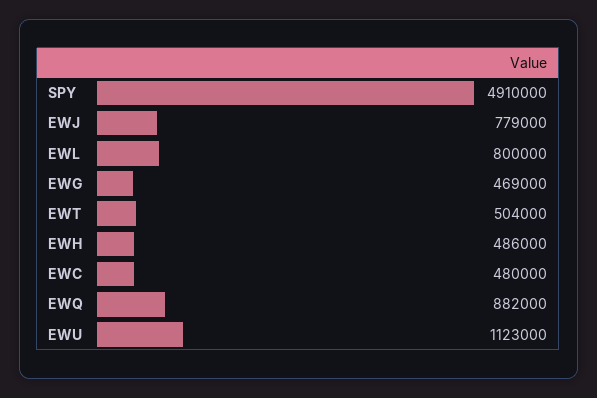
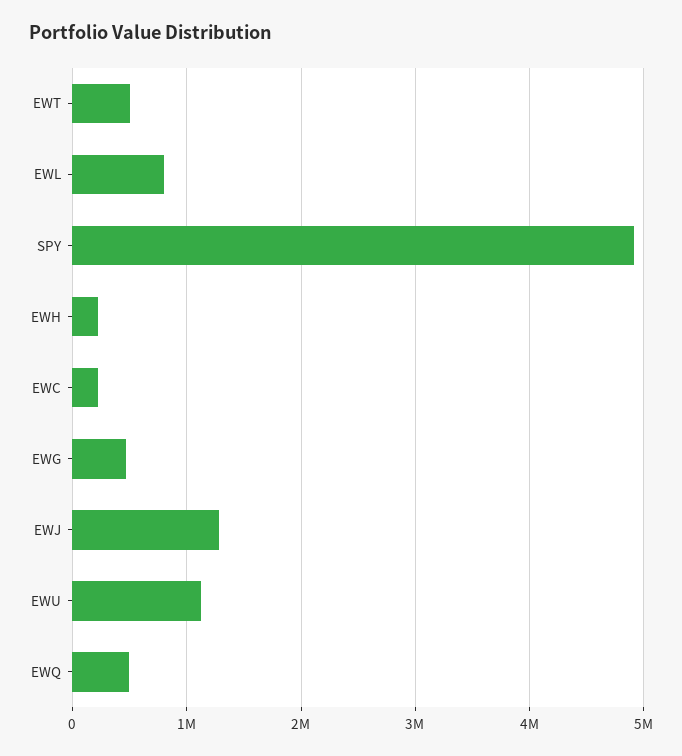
EWJ: 779000 -> 1300000
EWH: 486000 -> 200000
EWC: 480000 -> 200000
EWQ: 882000 -> 500000

